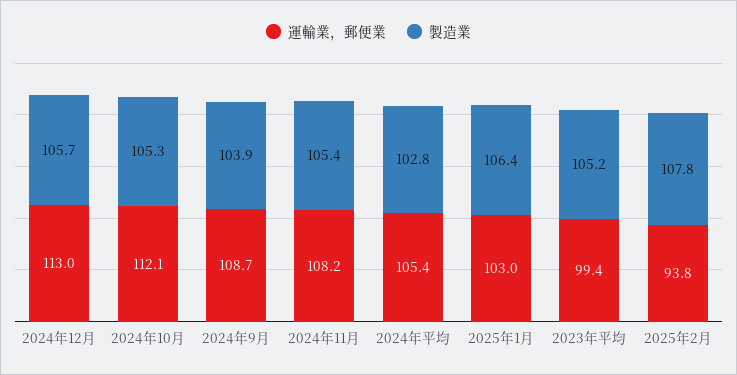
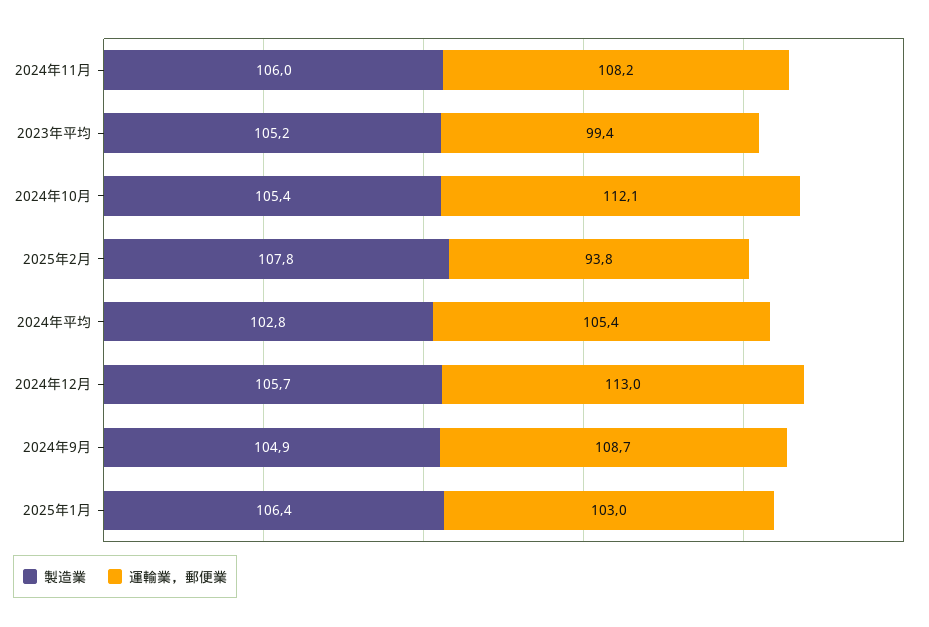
製造業, 2024年10月: 105.3 -> 105.4
製造業, 2024年9月: 103.9 -> 104.9
製造業, 2024年11月: 105.4 -> 106

